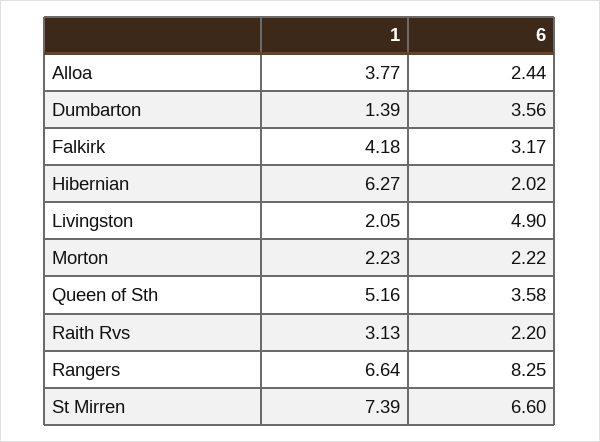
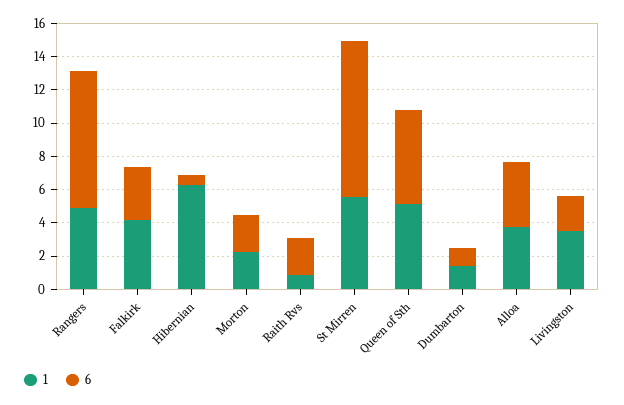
6, Alloa: 2.44 -> 4
6, Dumbarton: 3.56 -> 1
6, Hibernian: 2.02 -> 0.5
1, Livingston: 2.05 -> 3.5
6, Livingston: 4.9 -> 2
6, Queen of Sth: 3.58 -> 5.5
1, Raith Rvs: 3.13 -> 1
1, Rangers: 6.64 -> 5
1, St Mirren: 7.39 -> 5.5
6, St Mirren: 6.6 -> 9.5

